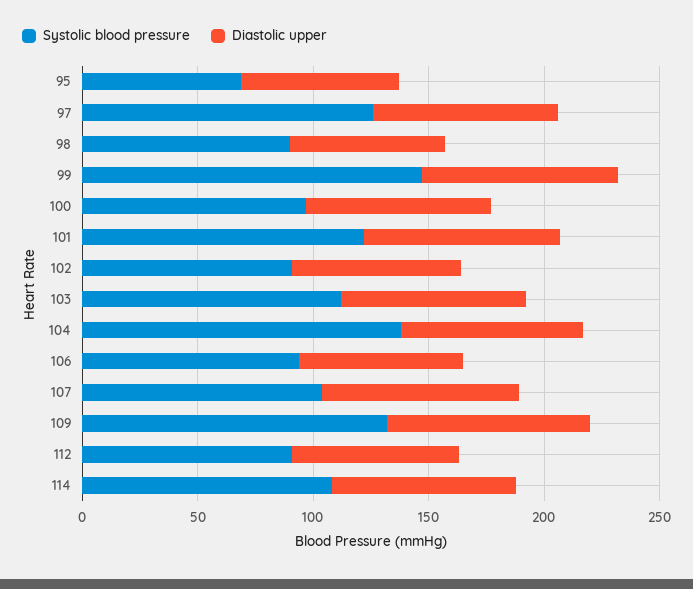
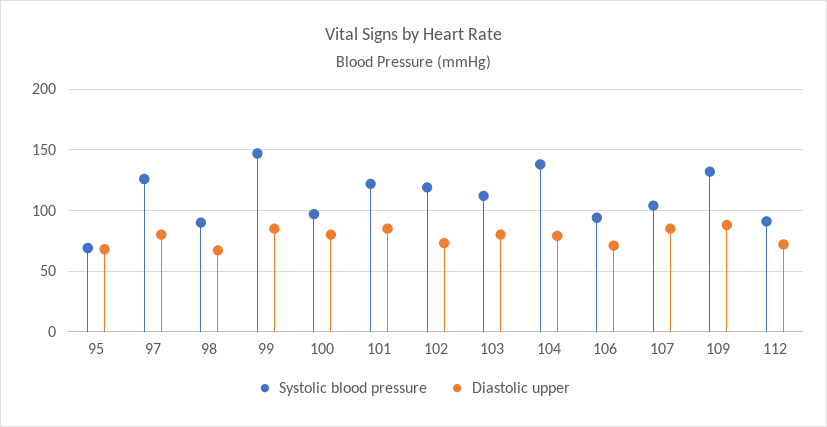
Systolic blood pressure, 102: 90 -> 120
Systolic blood pressure, 114: 110 -> none
Diastolic upper, 114: 80 -> none

